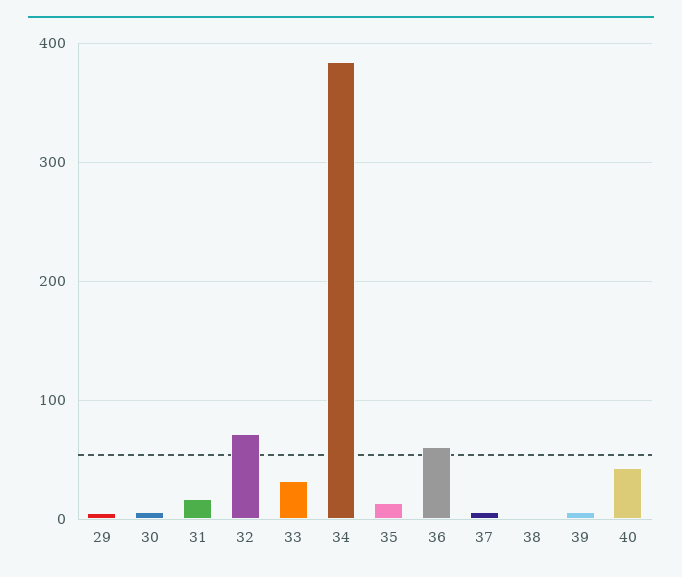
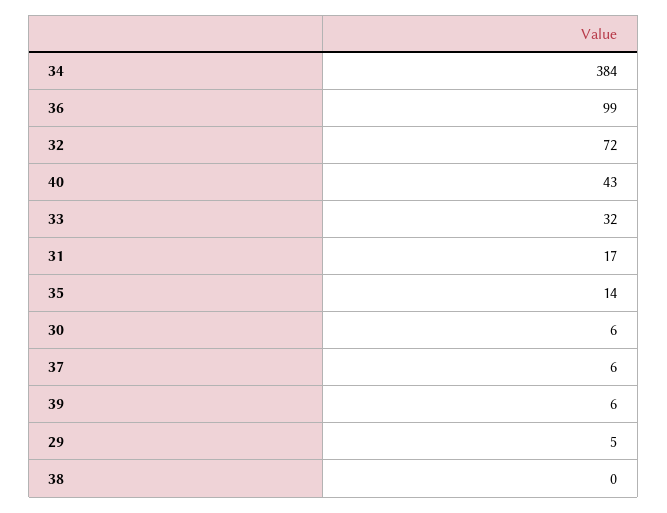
36: 60 -> 99

